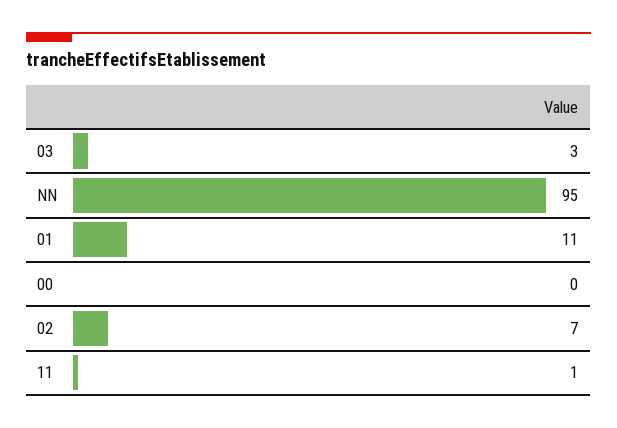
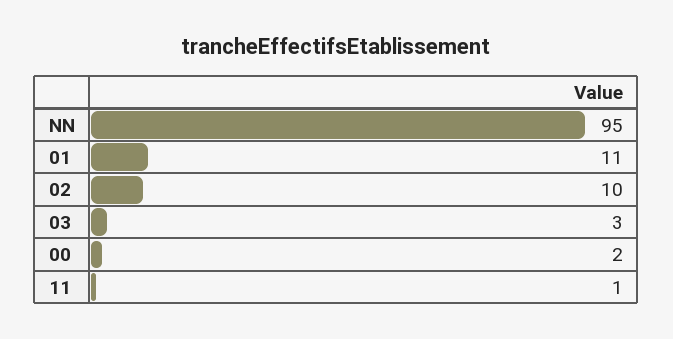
00: 0 -> 2
02: 7 -> 10

